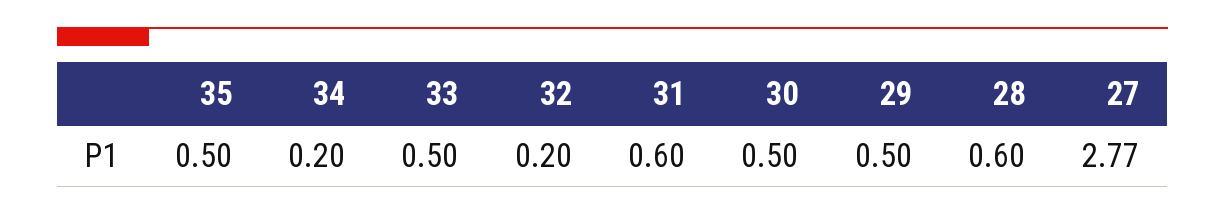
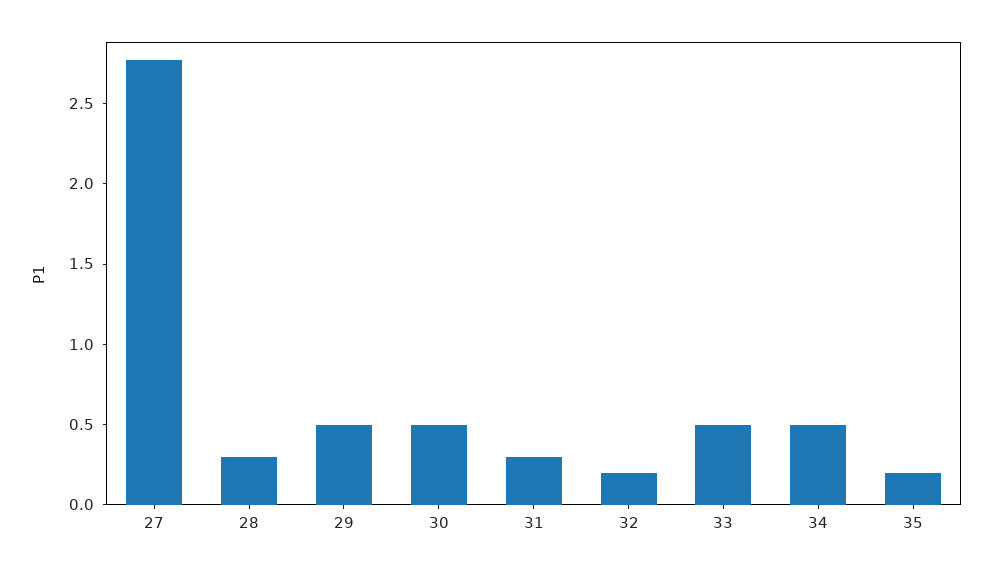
35: 0.5 -> 0.2
34: 0.2 -> 0.5
31: 0.6 -> 0.3
28: 0.6 -> 0.3

